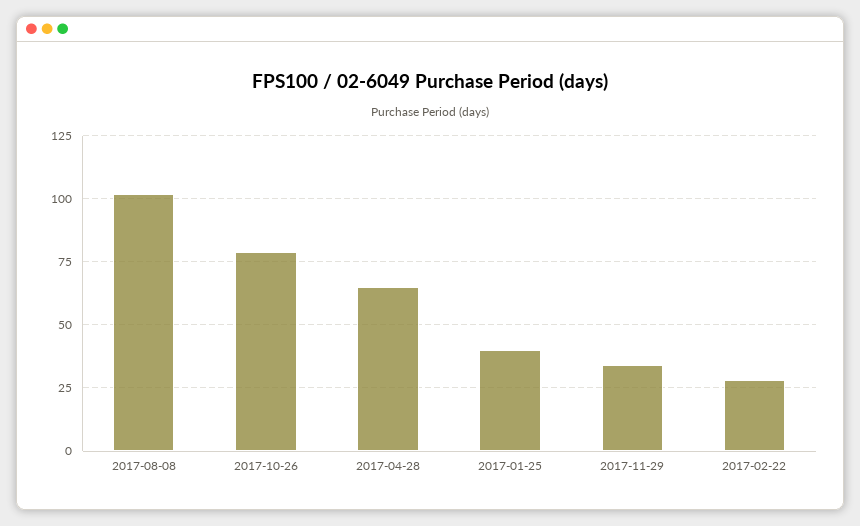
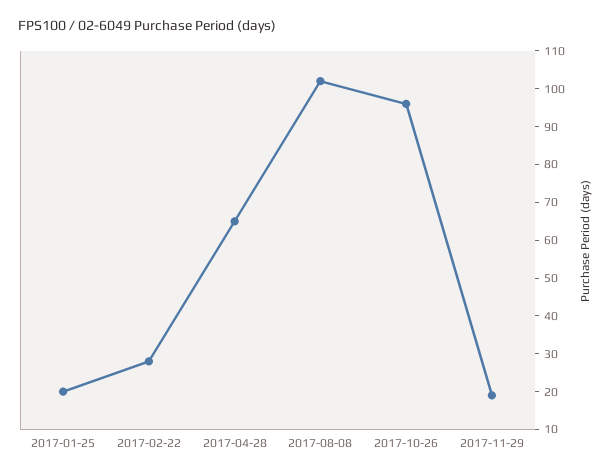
2017-10-26: 80 -> 95
2017-01-25: 40 -> 20
2017-11-29: 35 -> 20

